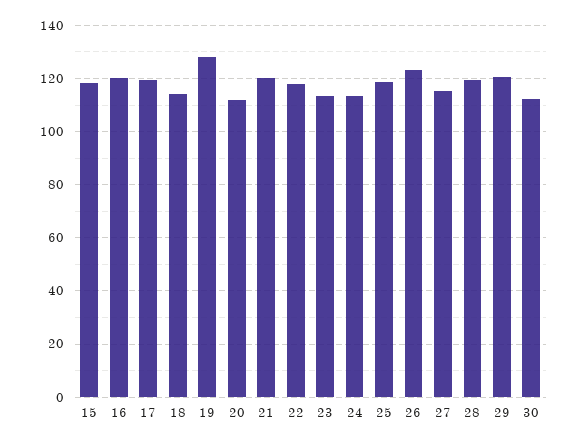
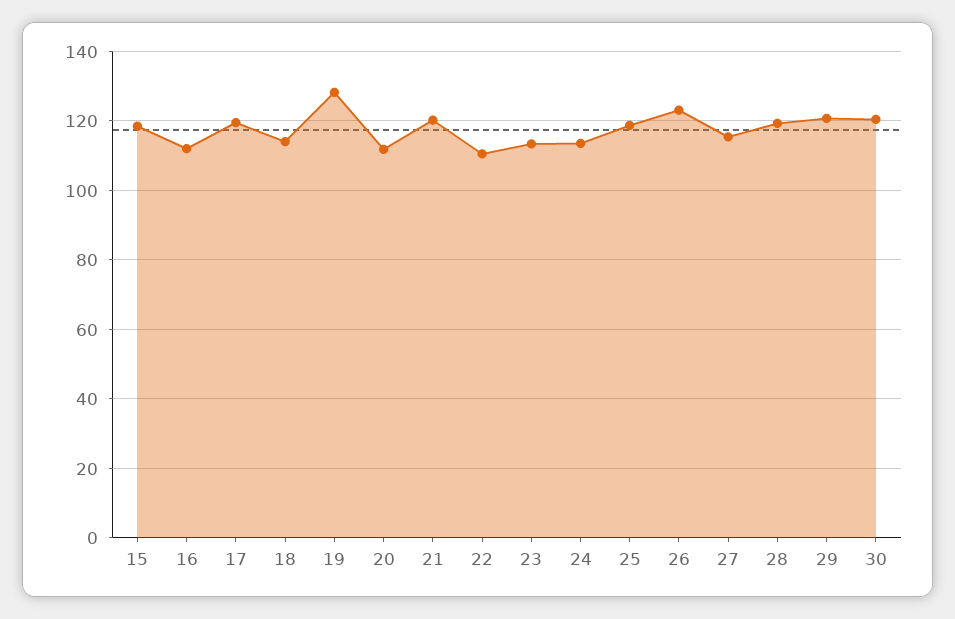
16: 120 -> 112
22: 117.5 -> 110
30: 112.5 -> 120

